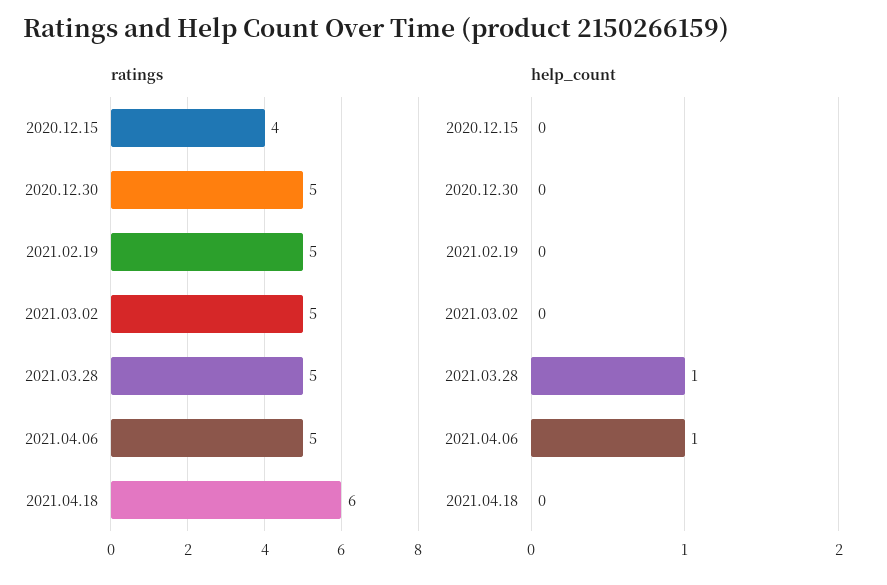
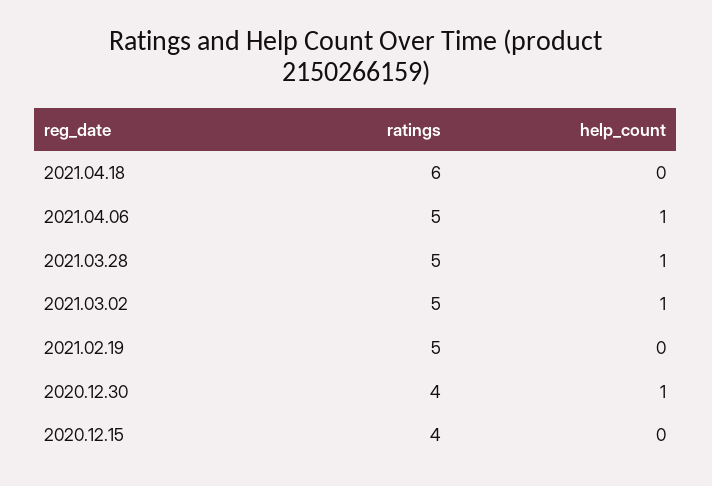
ratings, 2020.12.30: 5 -> 4
help_count, 2020.12.30: 0 -> 1
help_count, 2021.03.02: 0 -> 1

